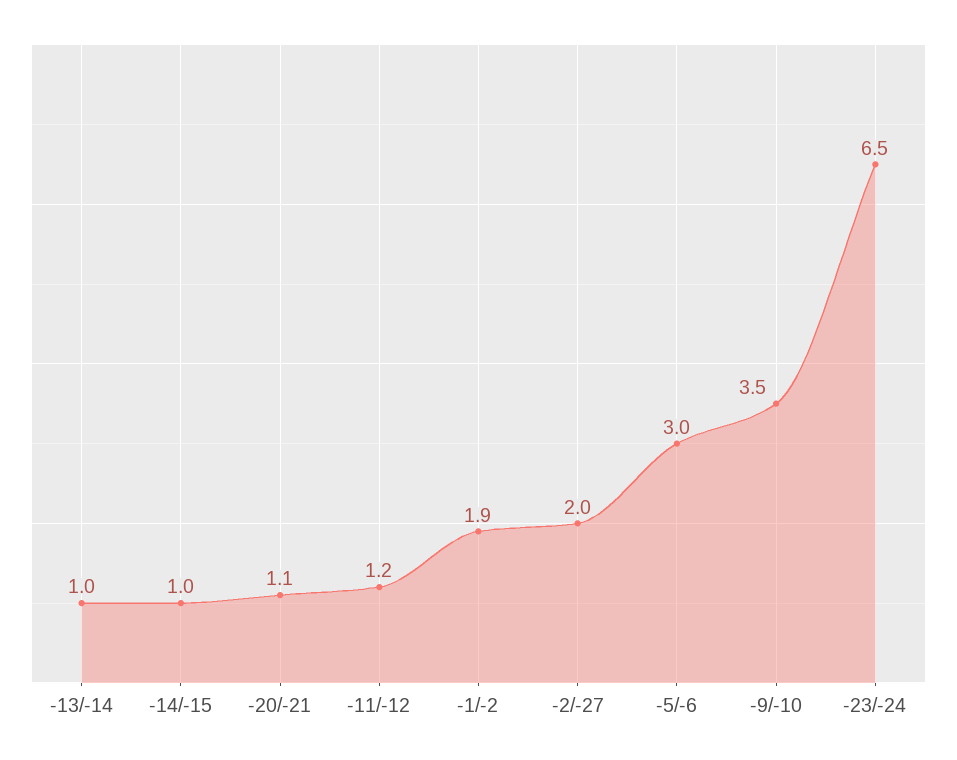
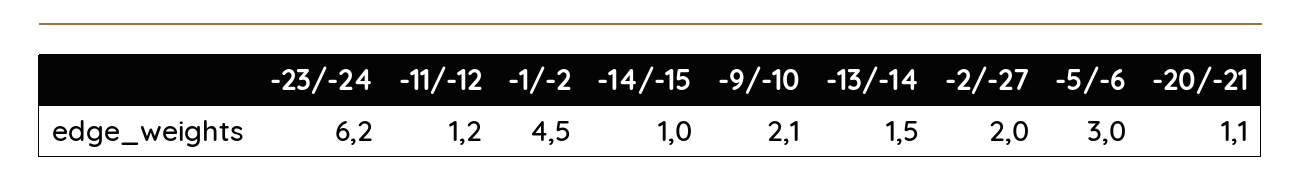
-13/-14: 1 -> 1.5
-1/-2: 1.9 -> 4.5
-9/-10: 3.5 -> 2.1
-23/-24: 6.5 -> 6.2

